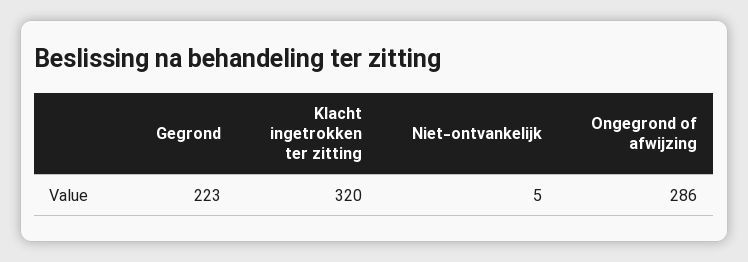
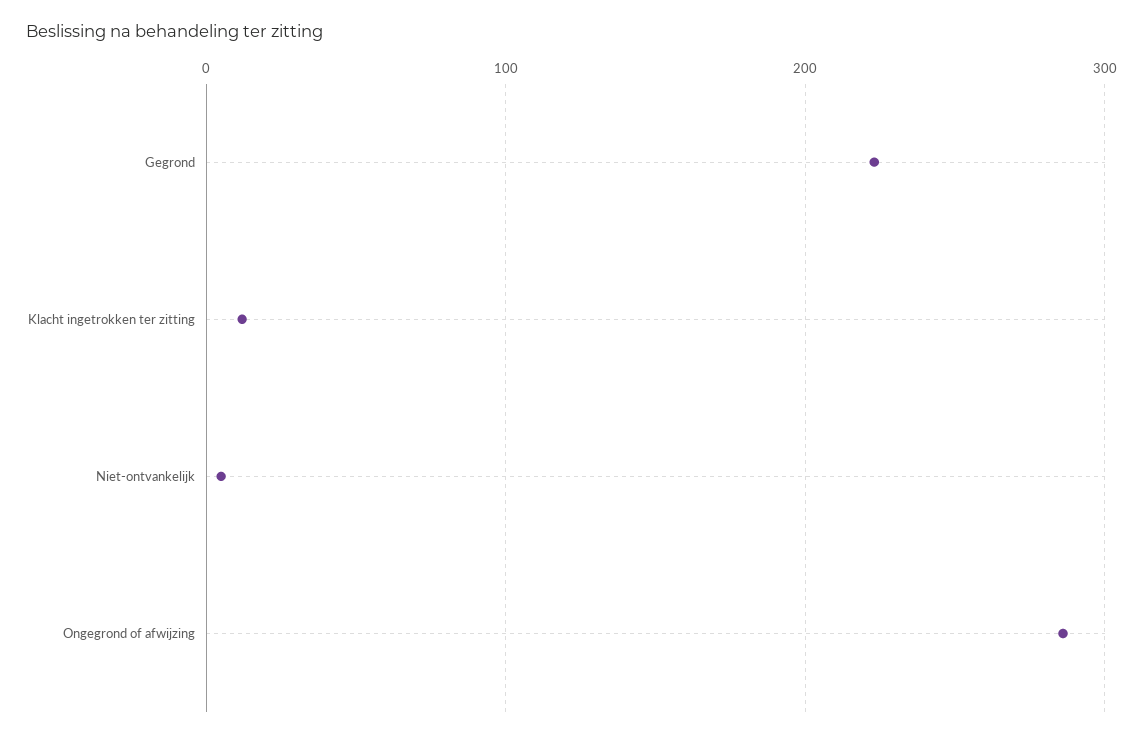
Klacht ingetrokken ter zitting: 320 -> 10

